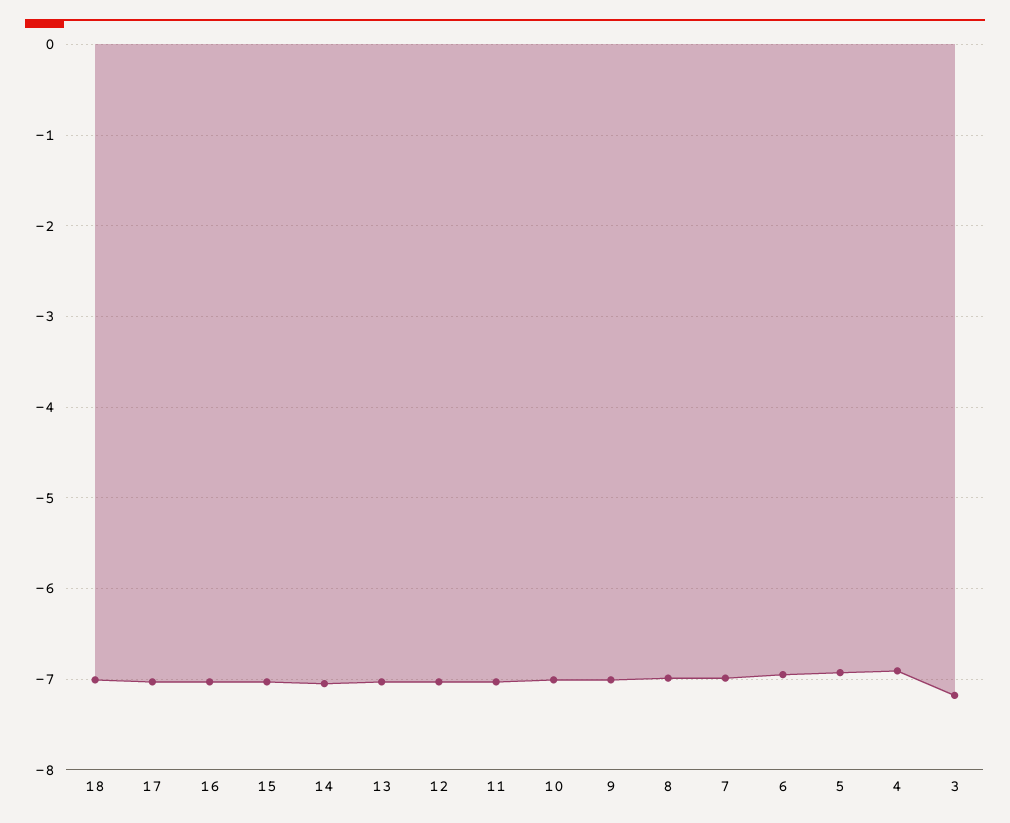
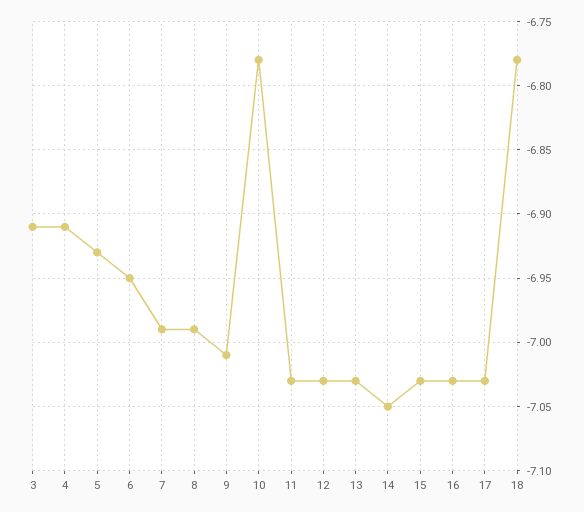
18: -7 -> -6.78
10: -7 -> -6.78
3: -7.2 -> -6.91

